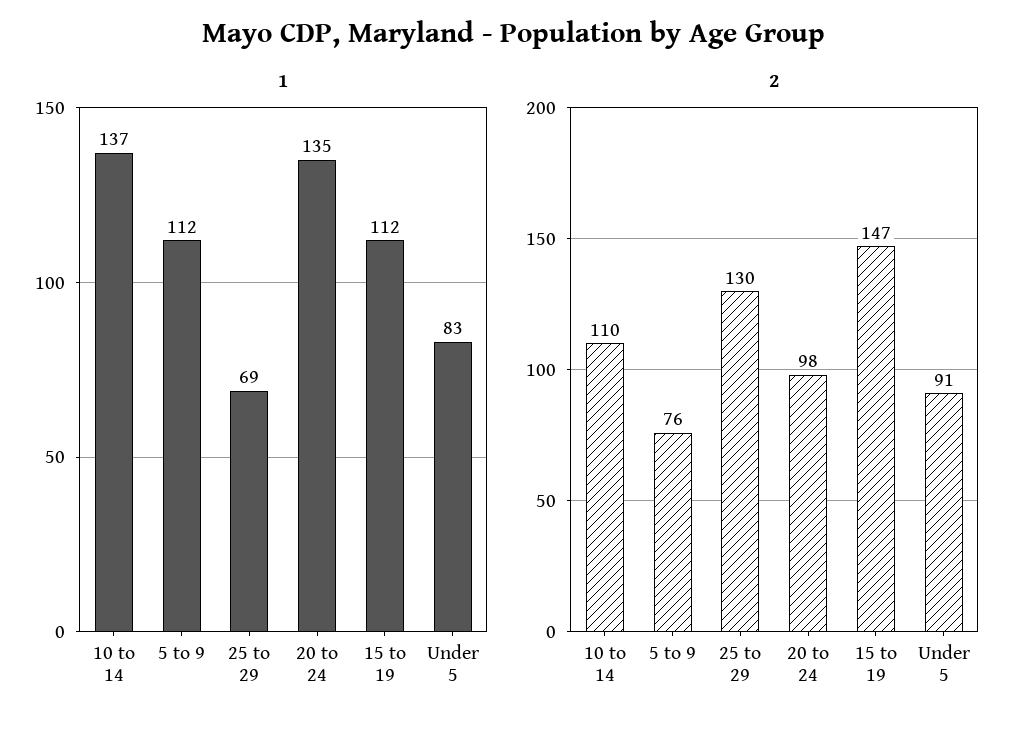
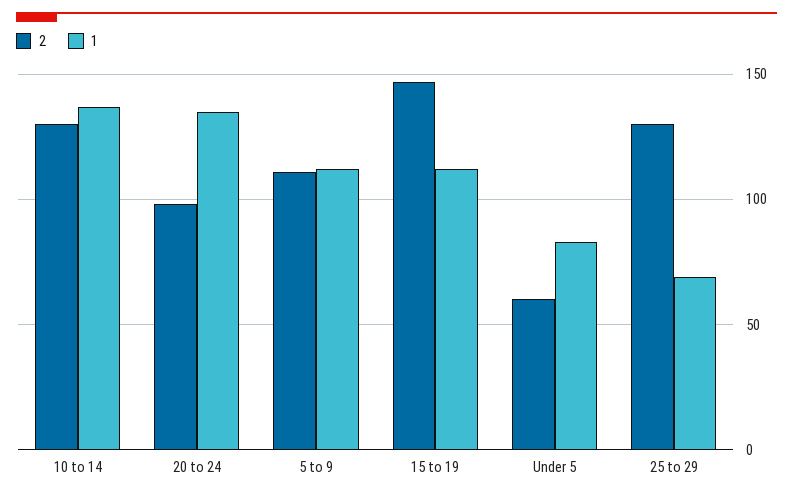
2, 10 to 14: 110 -> 130
2, 5 to 9: 76 -> 110
2, Under 5: 91 -> 60

